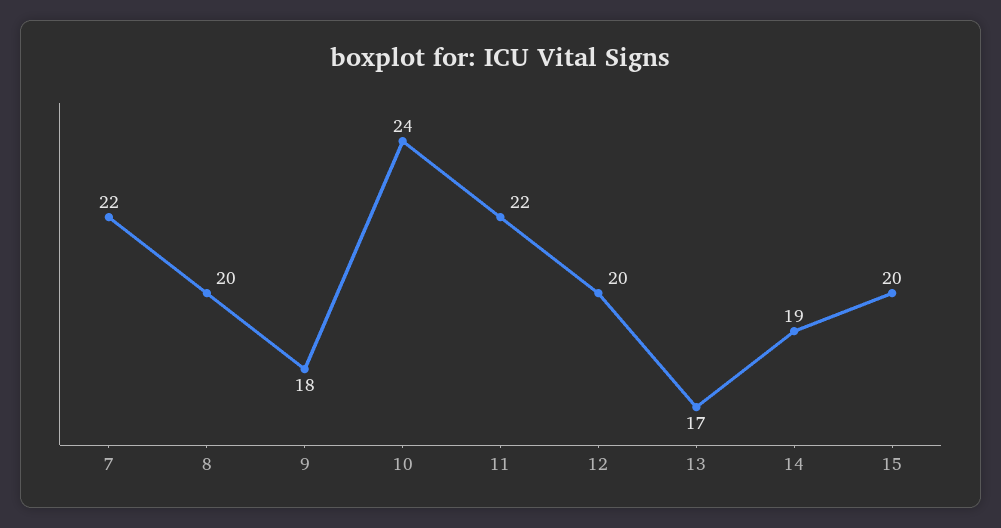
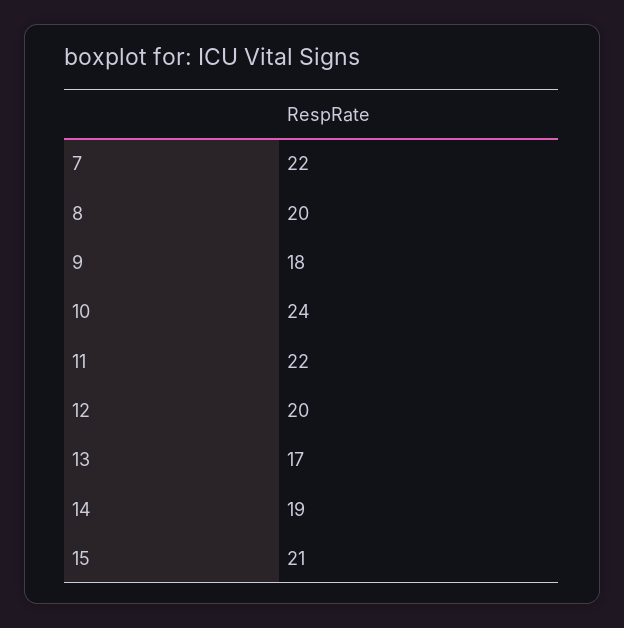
15: 20 -> 21

